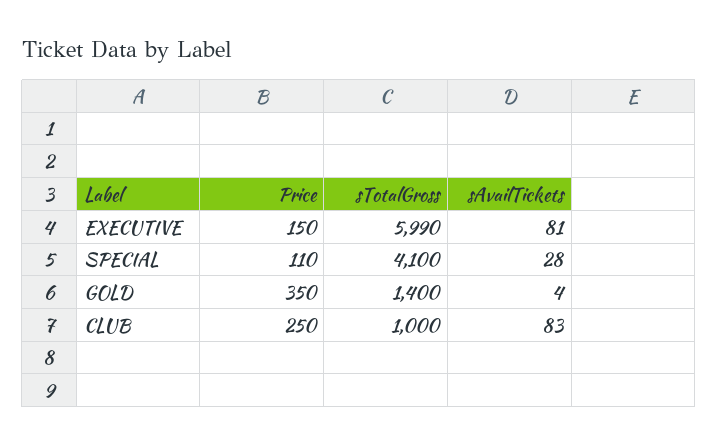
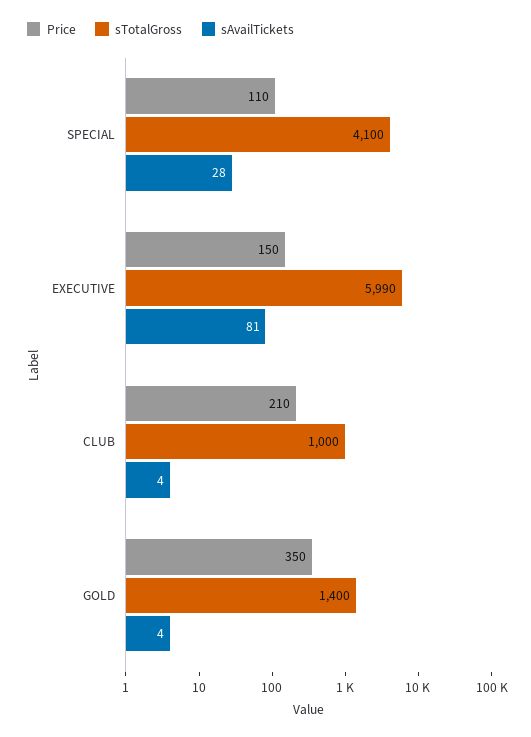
Price, CLUB: 250 -> 210
sAvailTickets, CLUB: 83 -> 4

